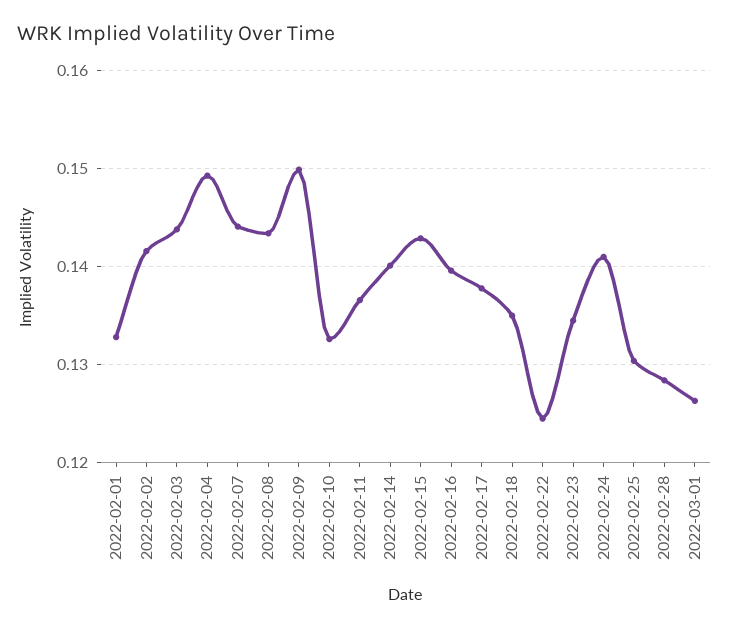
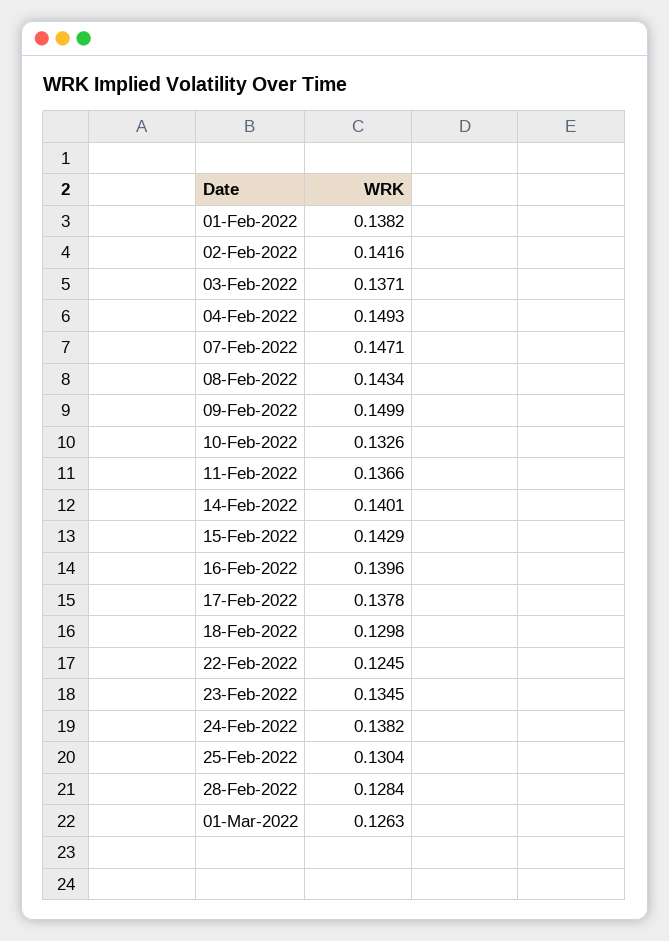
2022-02-01: 0.133 -> 0.1382
2022-02-03: 0.144 -> 0.1371
2022-02-07: 0.144 -> 0.1471
2022-02-18: 0.135 -> 0.1298
2022-02-24: 0.141 -> 0.1382

